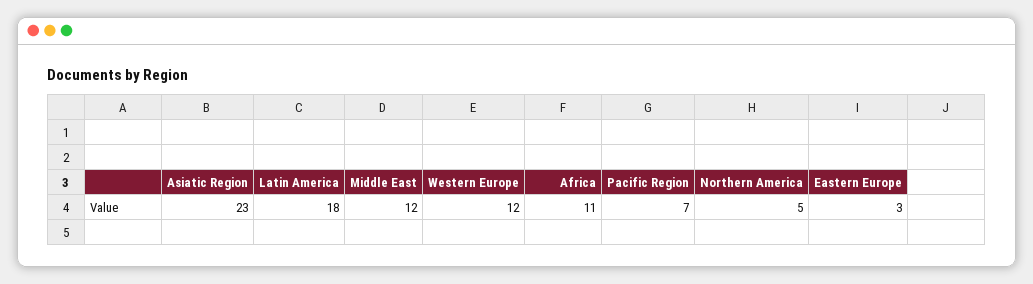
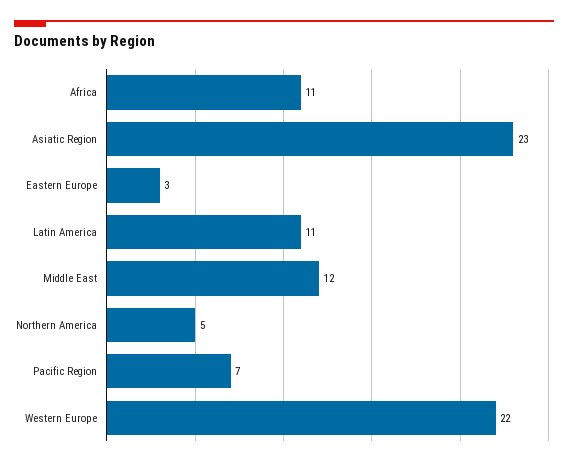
Latin America: 18 -> 11
Western Europe: 12 -> 22

